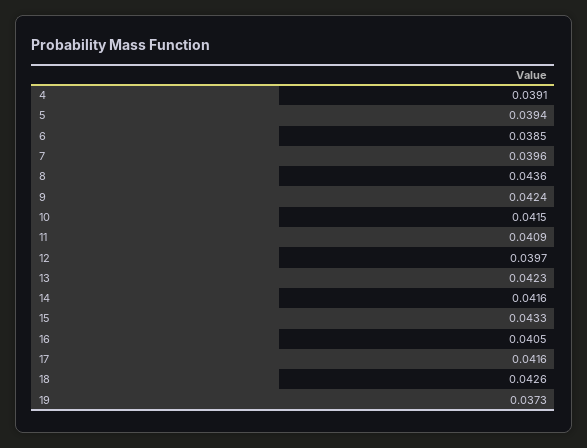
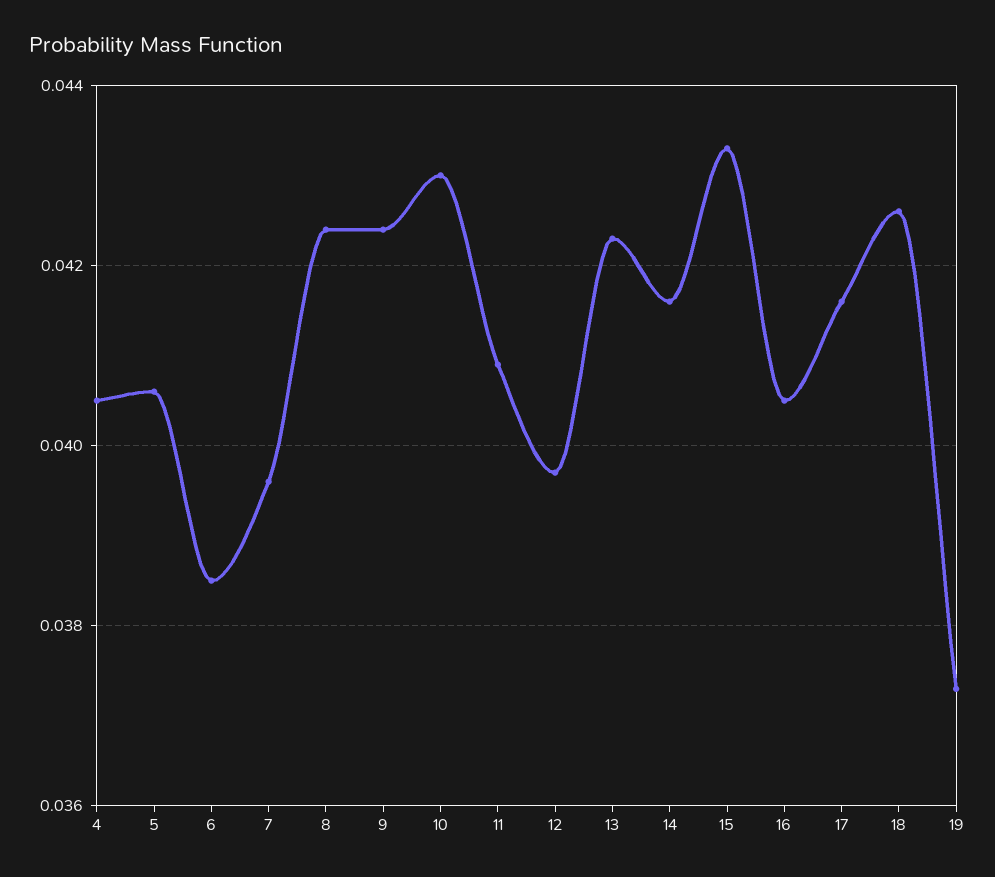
4: 0.0391 -> 0.0405
5: 0.0394 -> 0.0405
8: 0.0436 -> 0.0425
10: 0.0415 -> 0.043

